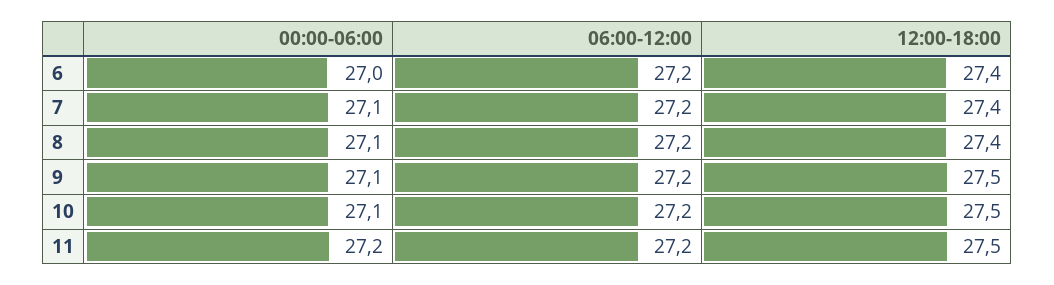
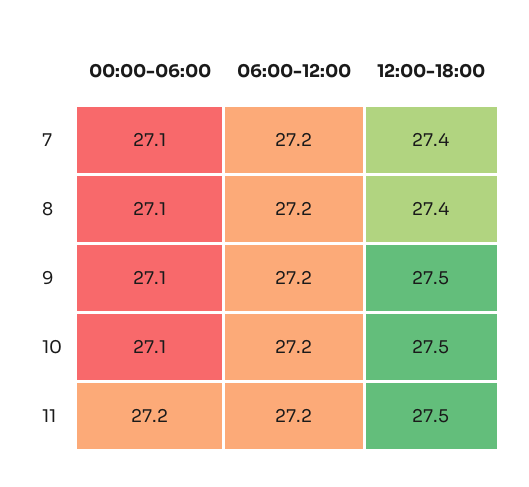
00:00-06:00, 6: 27 -> none
06:00-12:00, 6: 27.2 -> none
12:00-18:00, 6: 27.4 -> none

